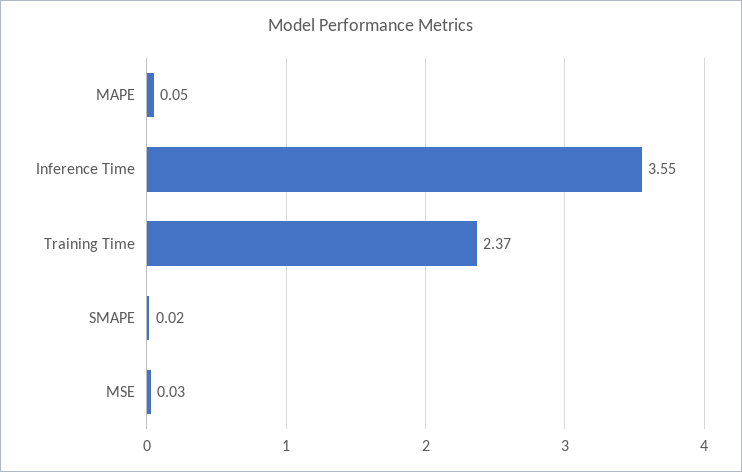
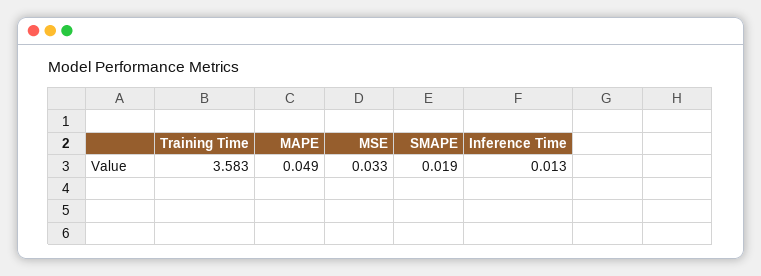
Inference Time: 3.55 -> 0.013
Training Time: 2.37 -> 3.583

